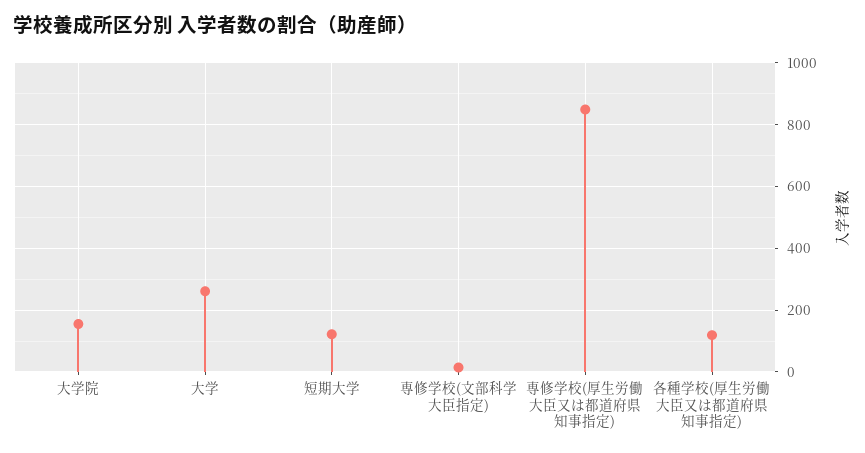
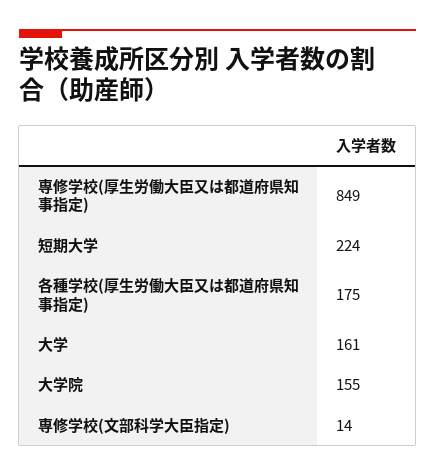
大学: 260 -> 161
短期大学: 120 -> 224
各種学校(厚生労働大臣又は都道府県知事指定): 120 -> 175

